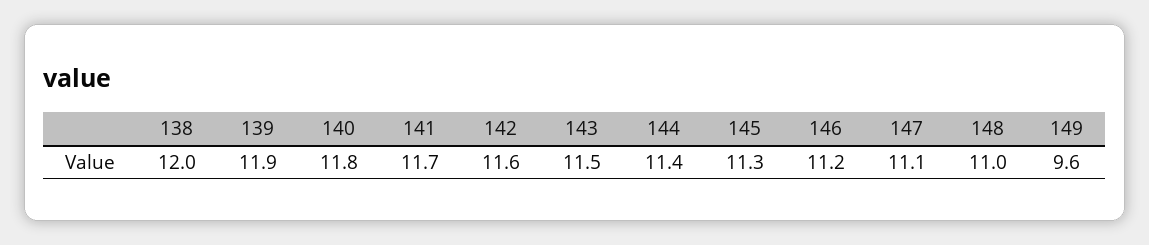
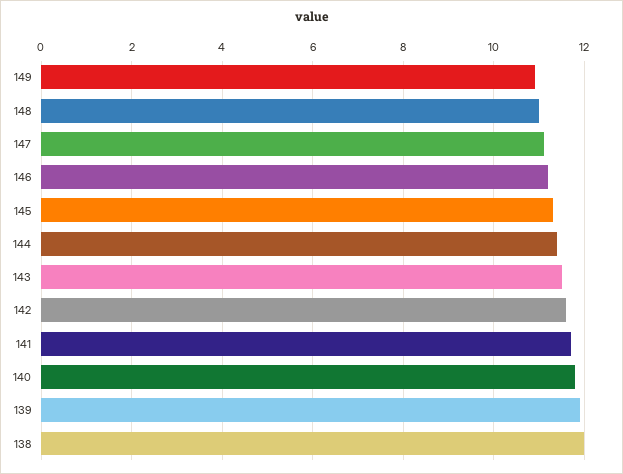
149: 9.6 -> 11

